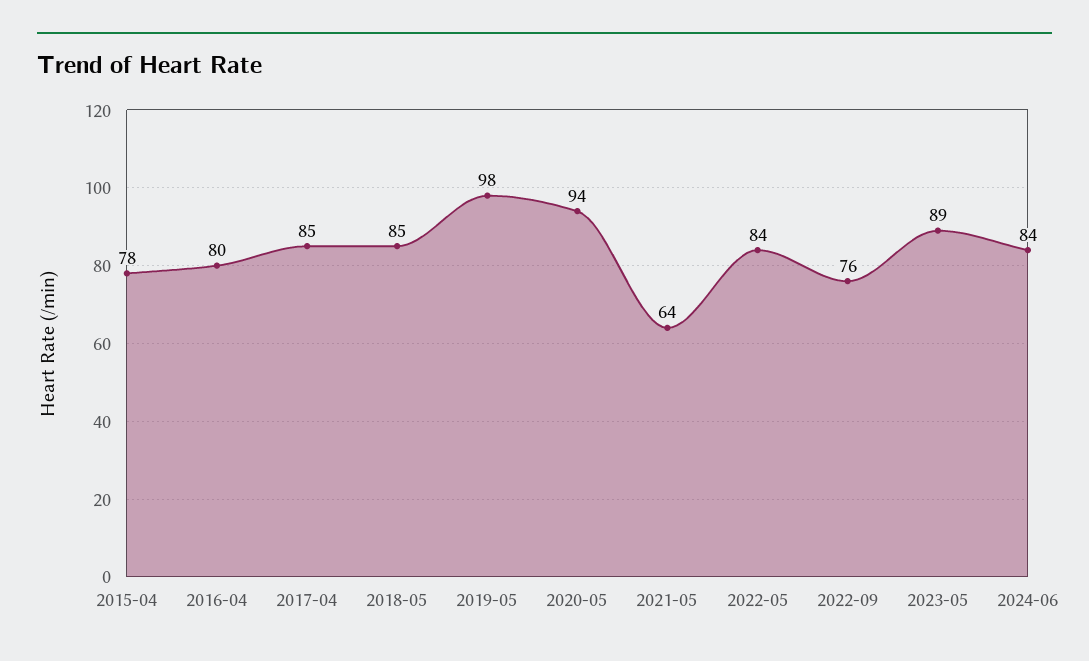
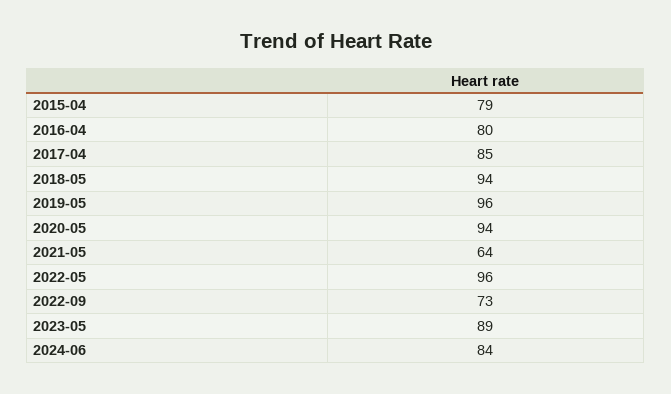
2015-04: 78 -> 79
2018-05: 85 -> 94
2019-05: 98 -> 96
2022-05: 84 -> 96
2022-09: 76 -> 73

